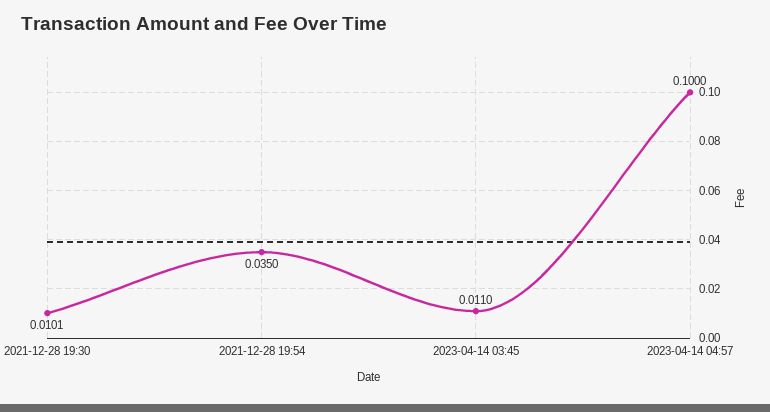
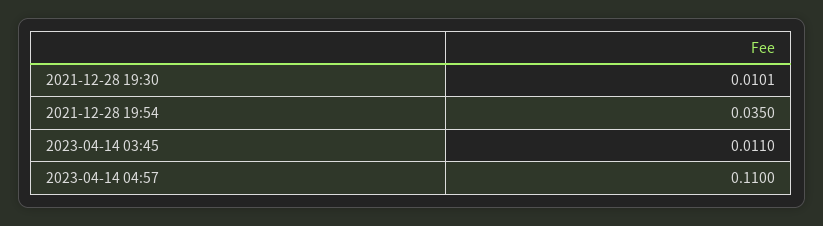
2023-04-14 04:57: 0.1 -> 0.11

